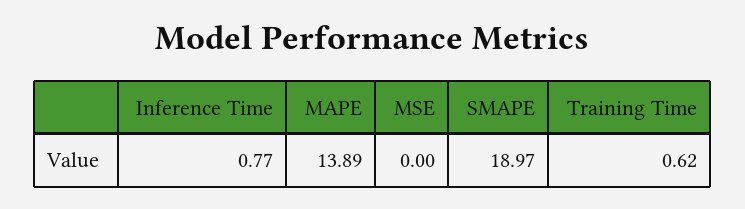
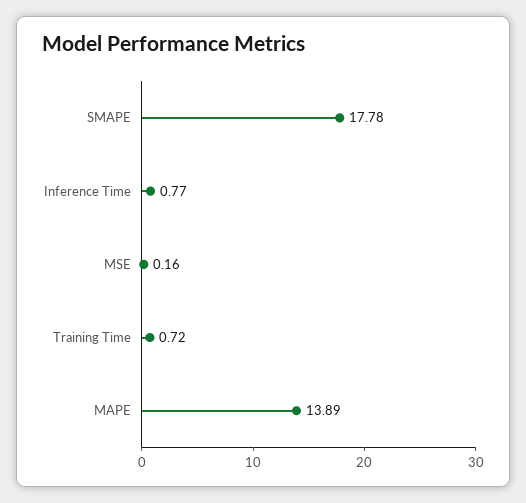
MSE: 0 -> 0.16
SMAPE: 18.97 -> 17.78
Training Time: 0.62 -> 0.72

